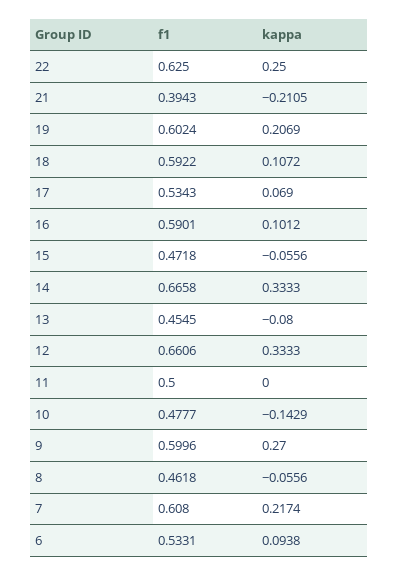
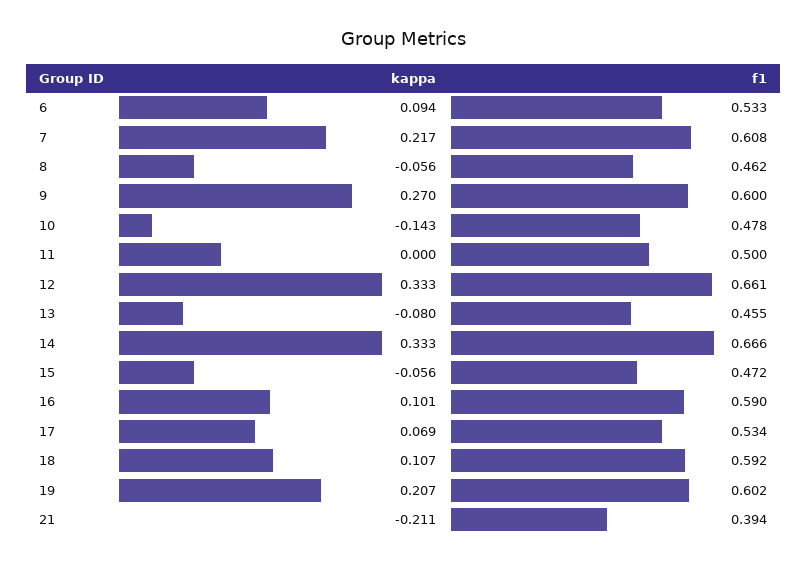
f1, 22: 0.625 -> none
kappa, 22: 0.25 -> none

